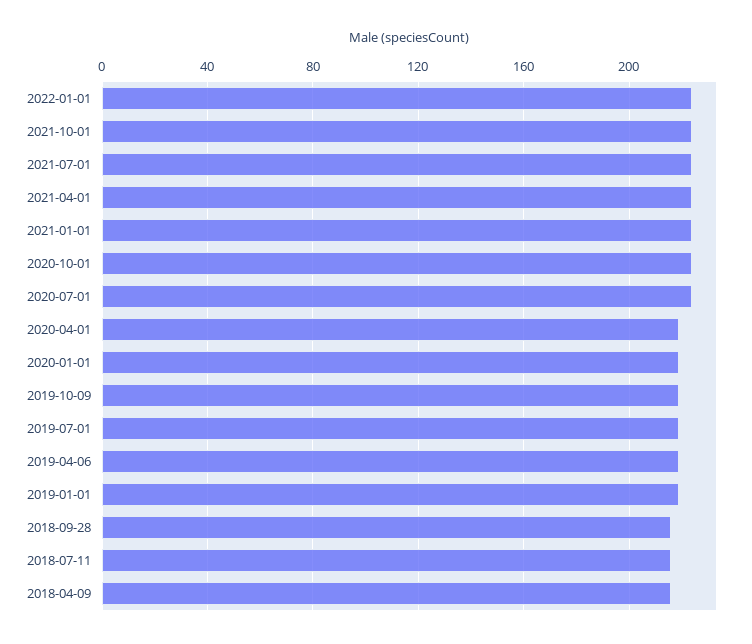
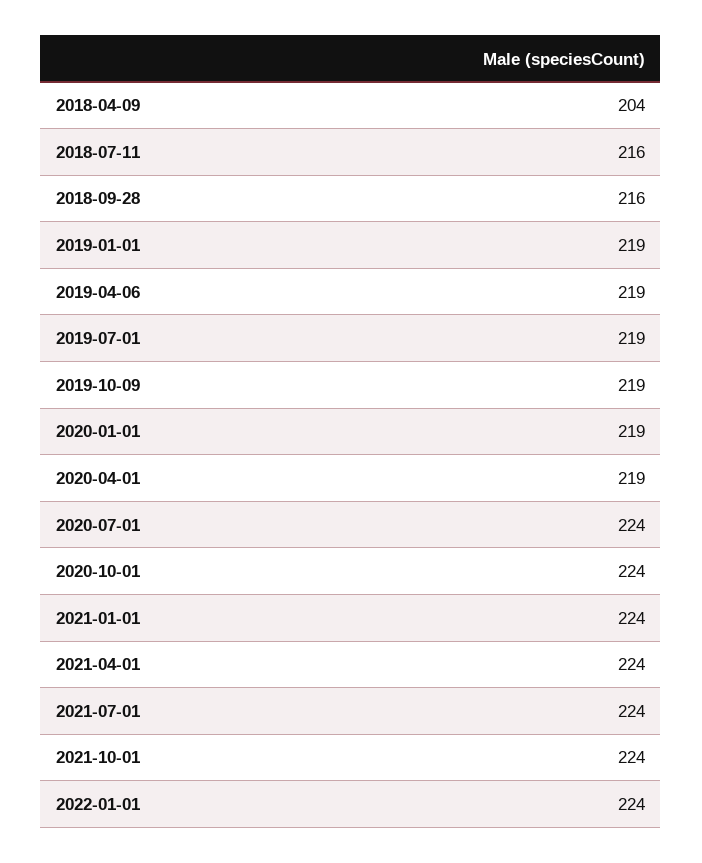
2018-04-09: 215 -> 204

